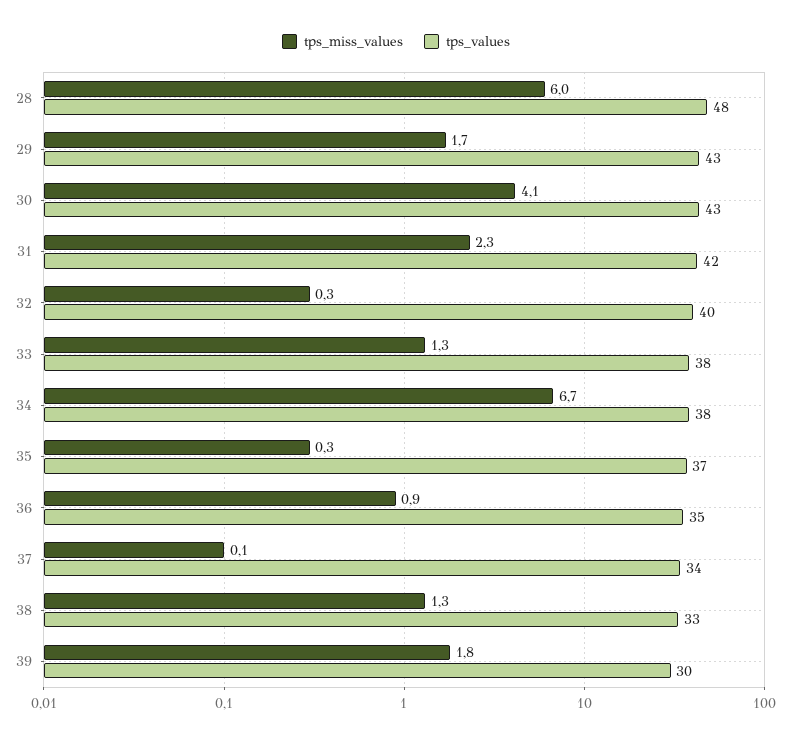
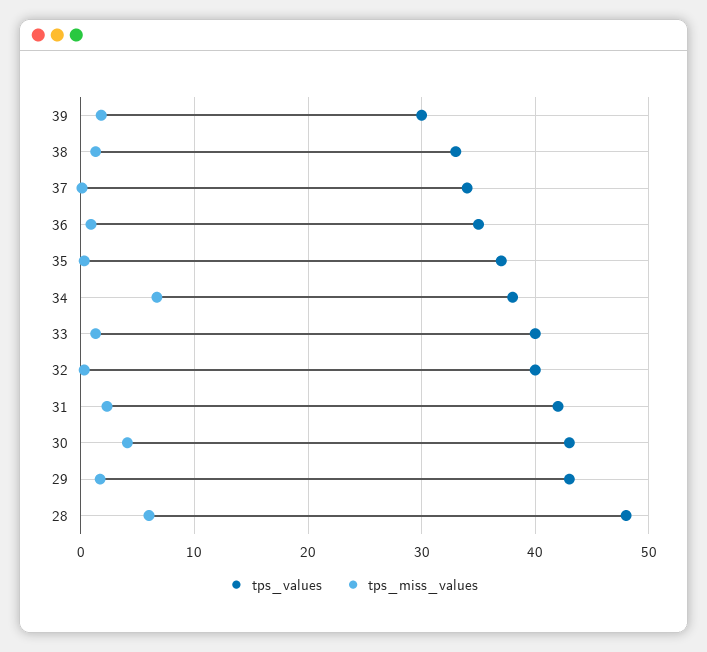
tps_values, 33: 38 -> 40

